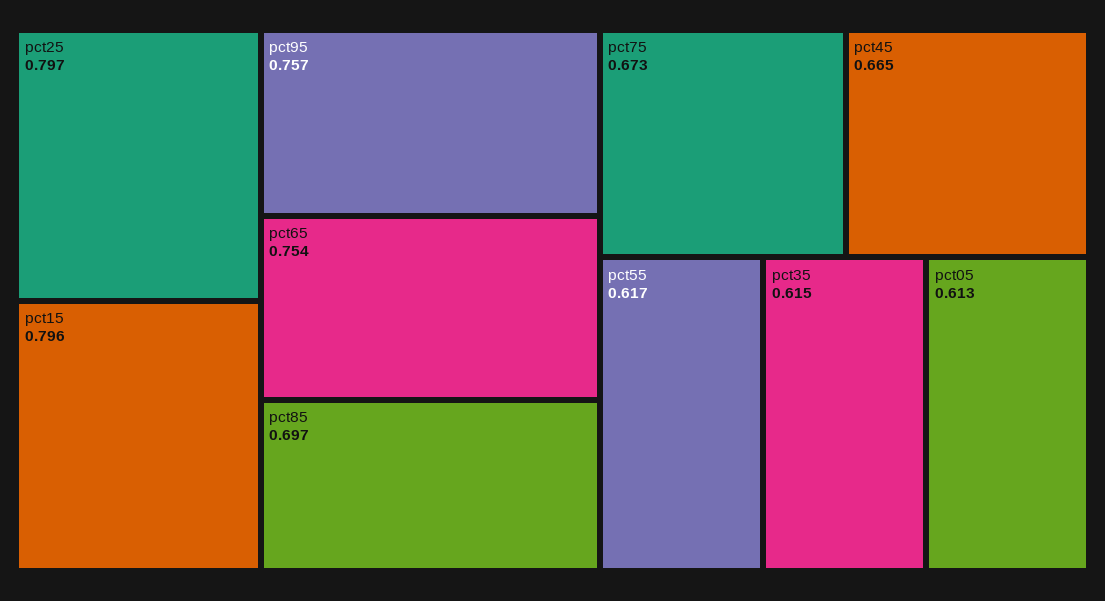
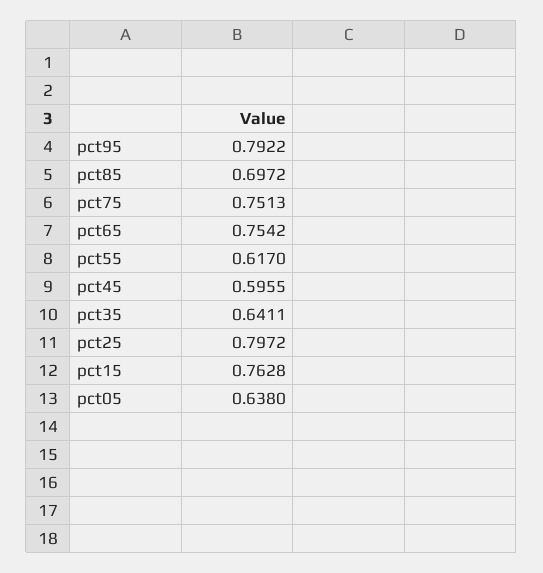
pct15: 0.796 -> 0.7628
pct95: 0.757 -> 0.7922
pct75: 0.673 -> 0.7513
pct45: 0.665 -> 0.5955
pct35: 0.615 -> 0.6411
pct05: 0.613 -> 0.638

